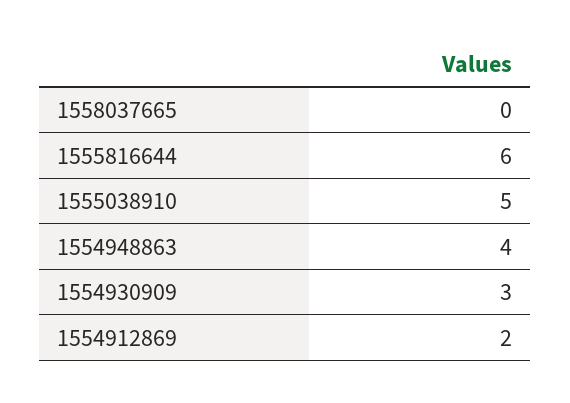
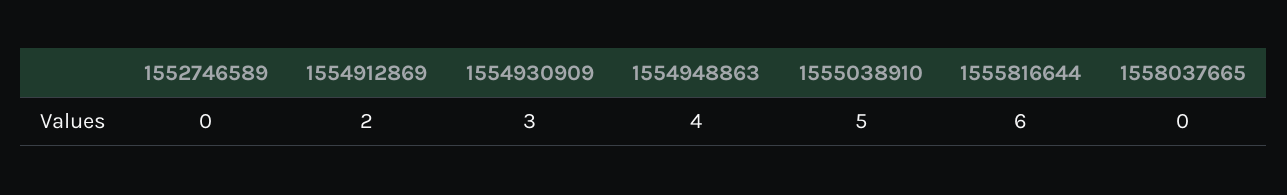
1552746589: none -> 0

